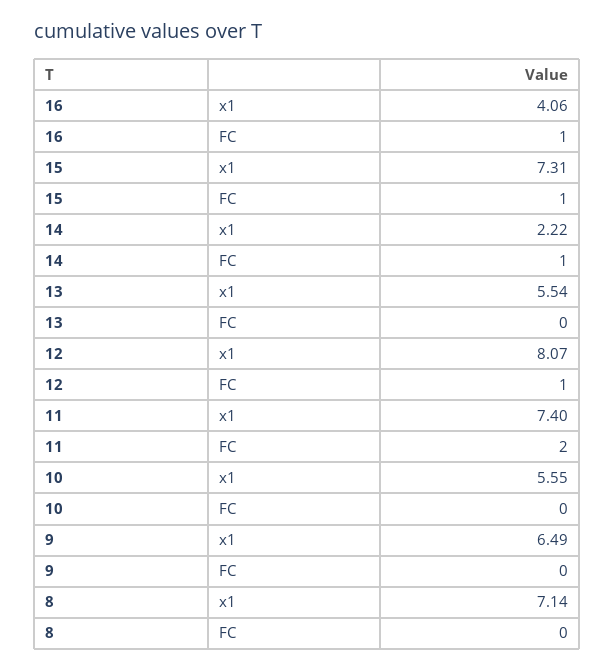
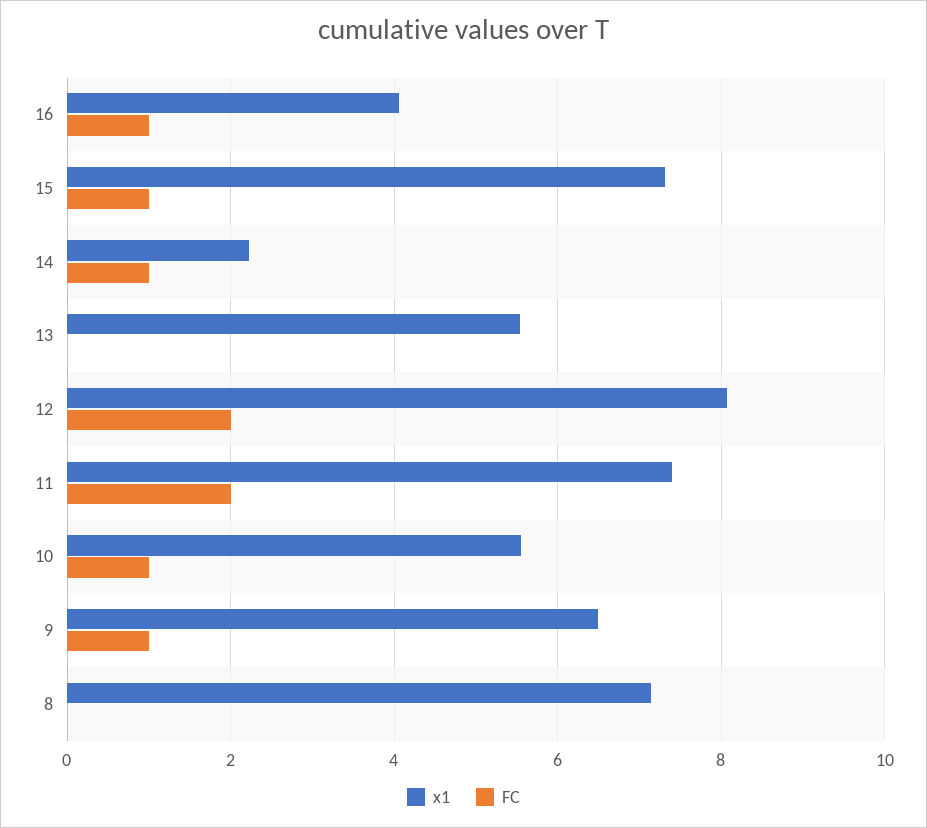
FC, 12: 1 -> 2
FC, 10: 0 -> 1
FC, 9: 0 -> 1

